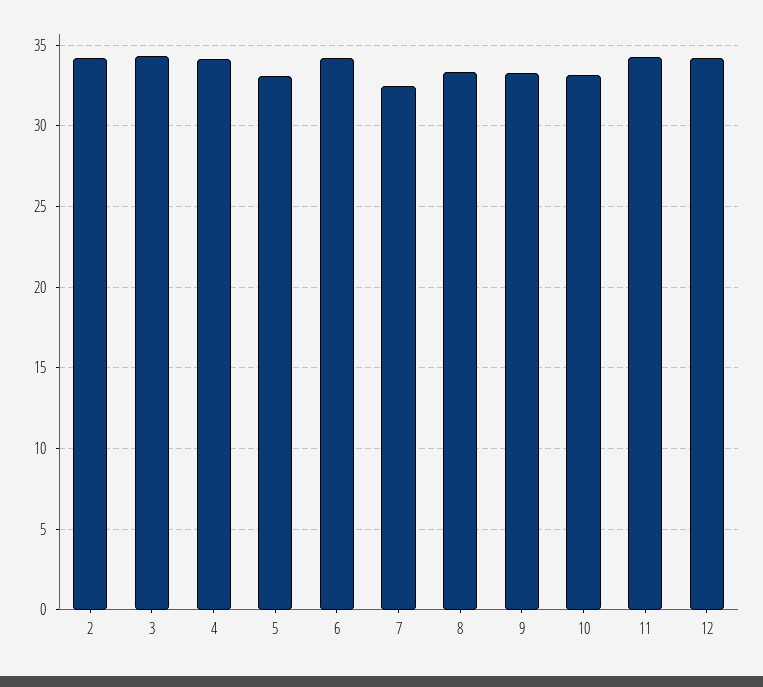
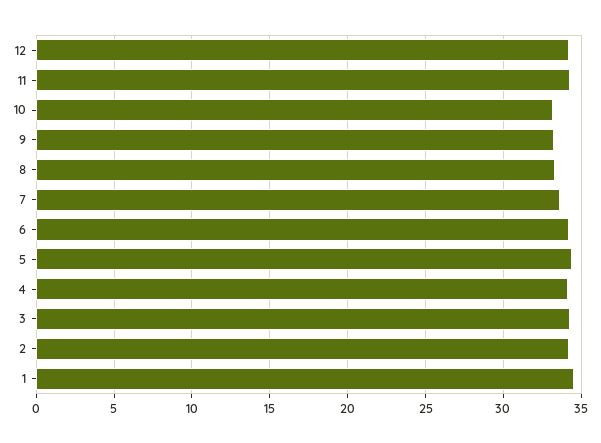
5: 33 -> 34.5
7: 32.5 -> 33.5
1: none -> 34.5

